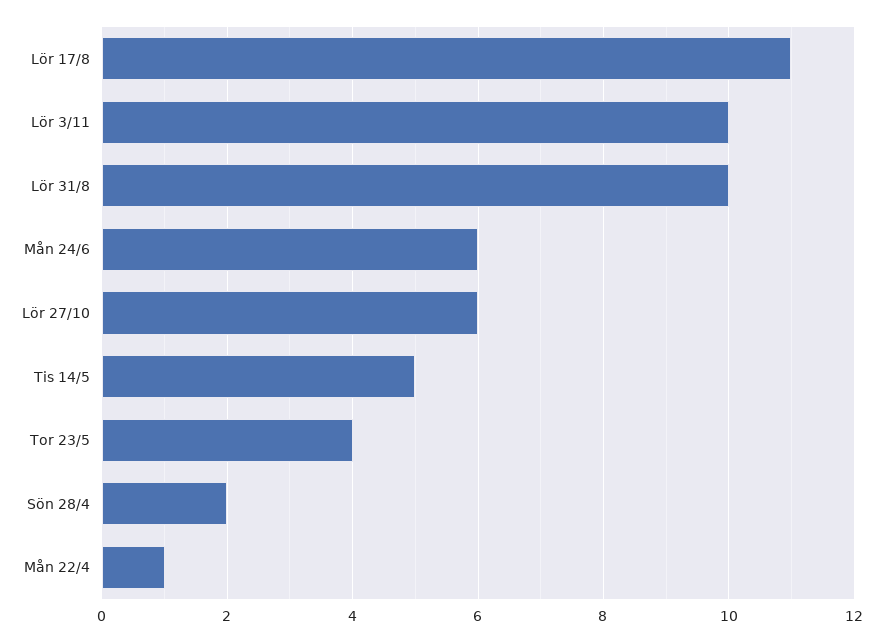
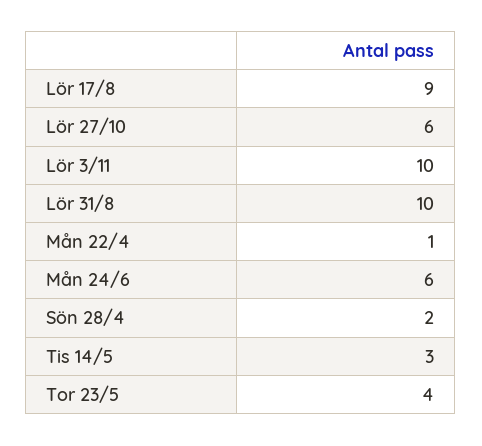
Lör 17/8: 11 -> 9
Tis 14/5: 5 -> 3

